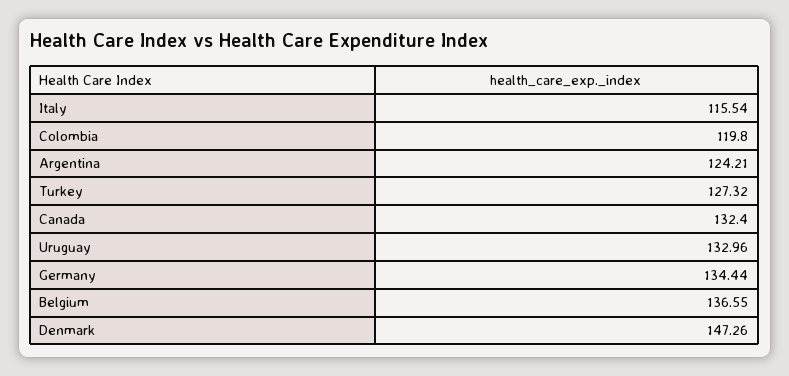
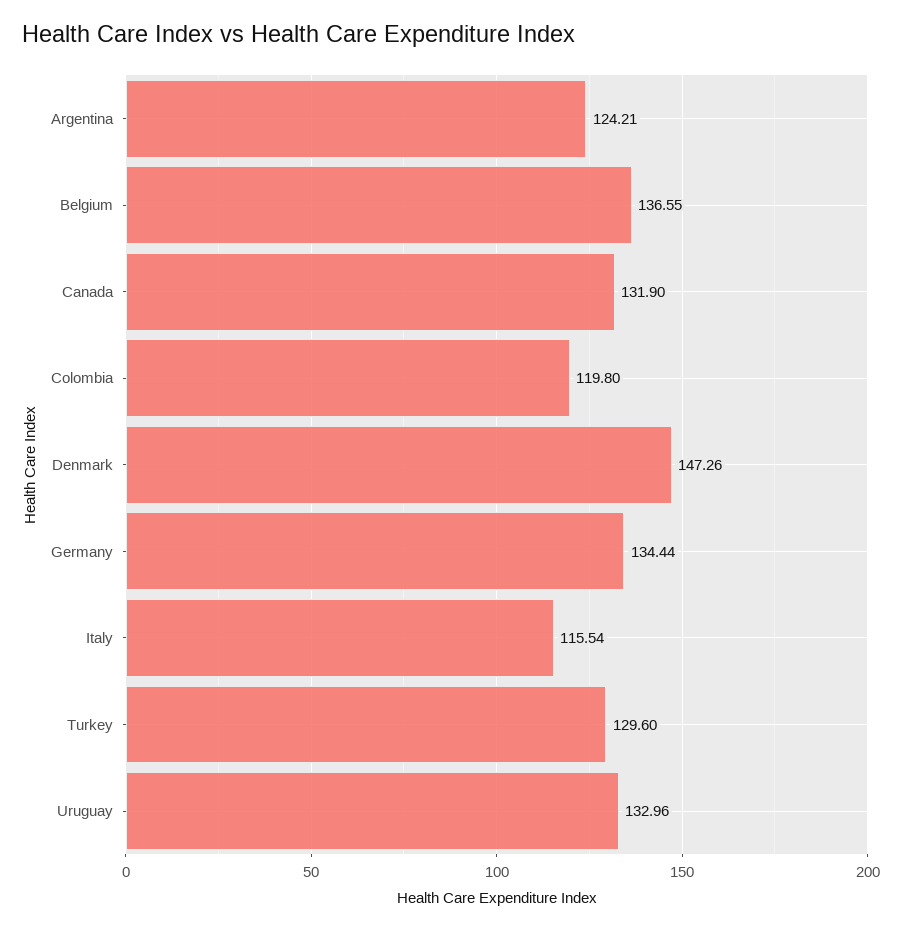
Turkey: 127.32 -> 129.6
Canada: 132.4 -> 131.9

